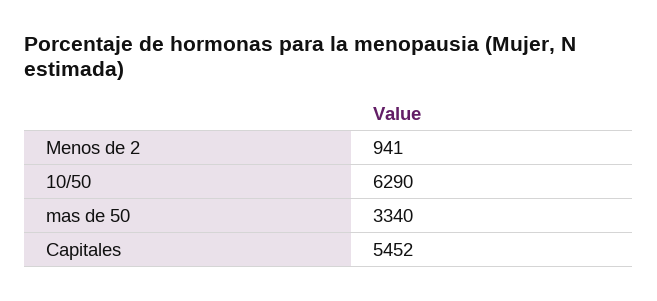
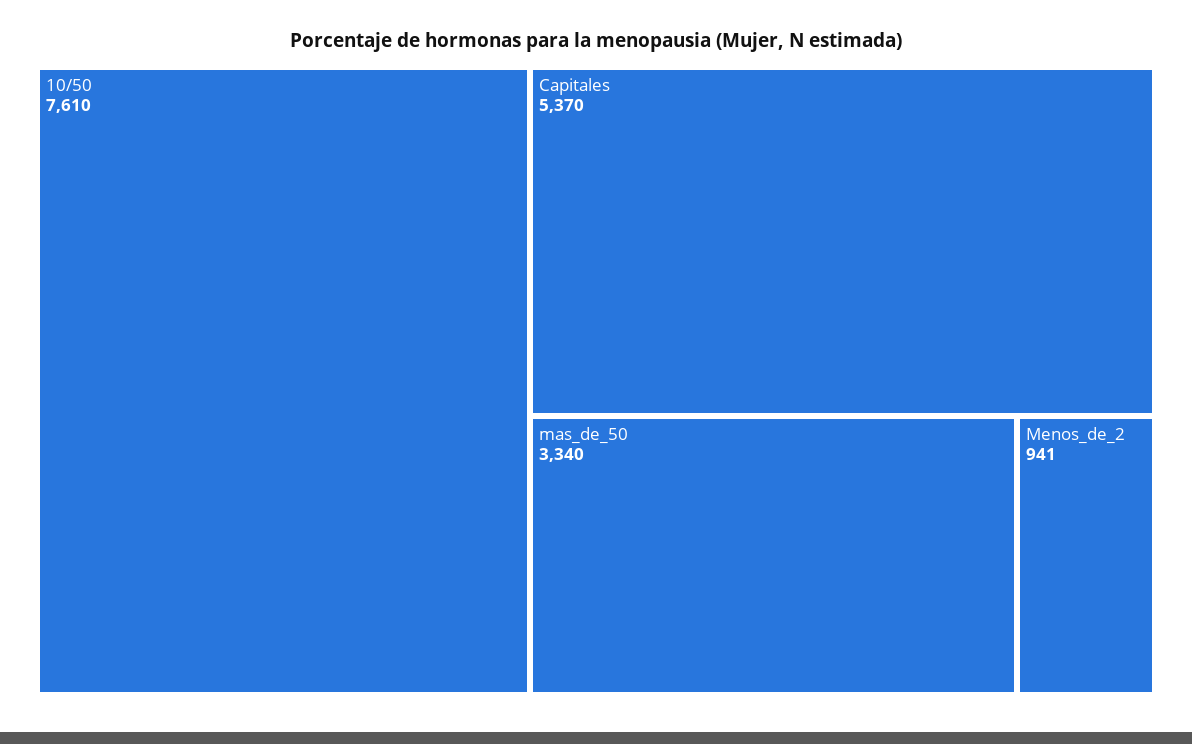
10/50: 6290 -> 7610
Capitales: 5452 -> 5370

